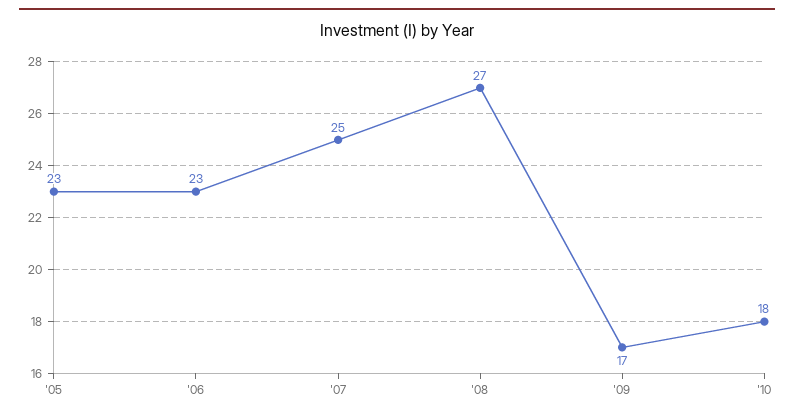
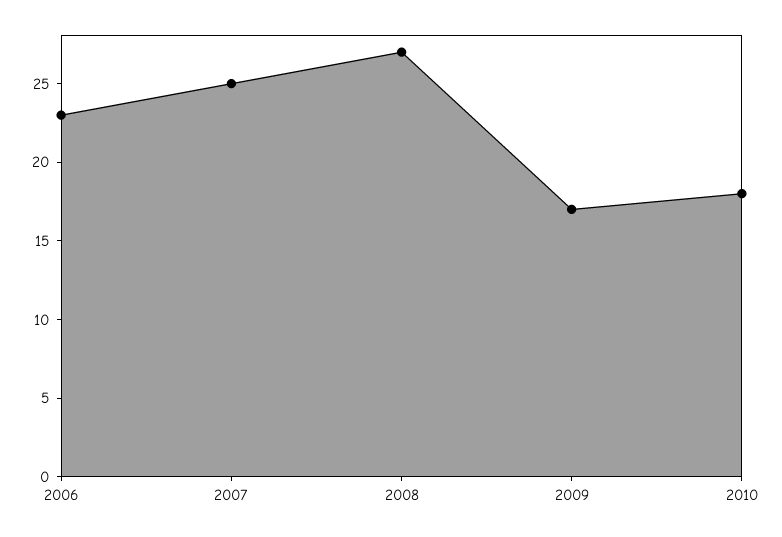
'05: 23 -> none

